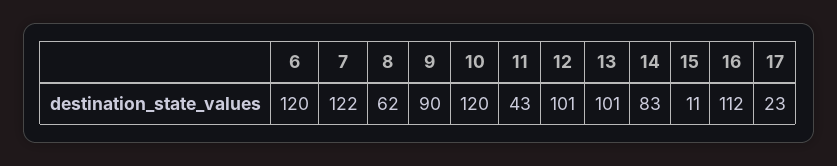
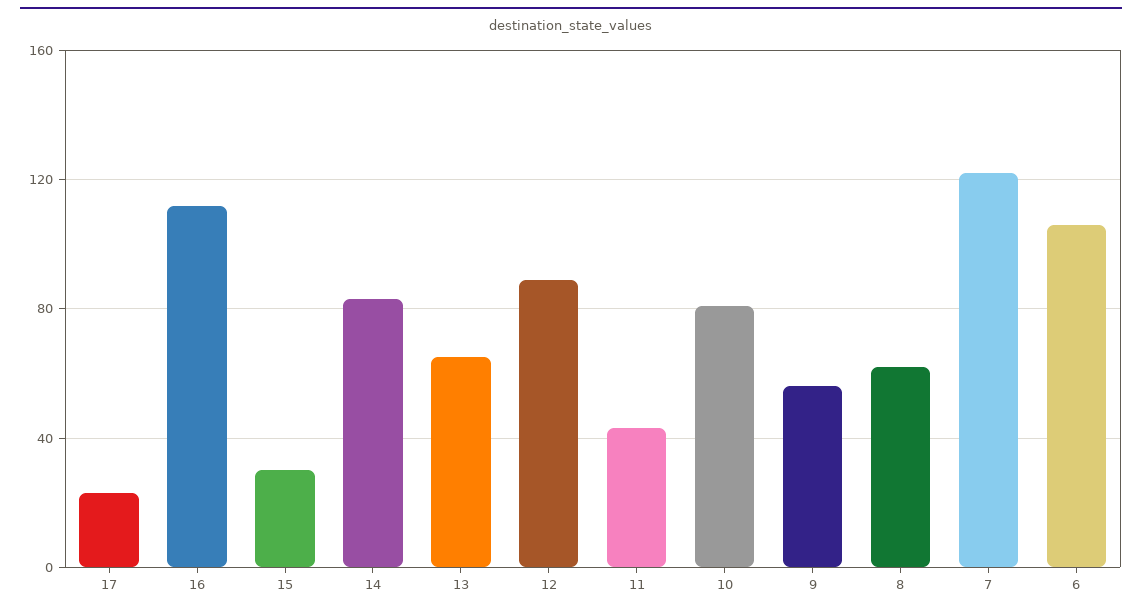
6: 120 -> 105
9: 90 -> 55
10: 120 -> 80
12: 101 -> 90
13: 101 -> 65
15: 11 -> 30

